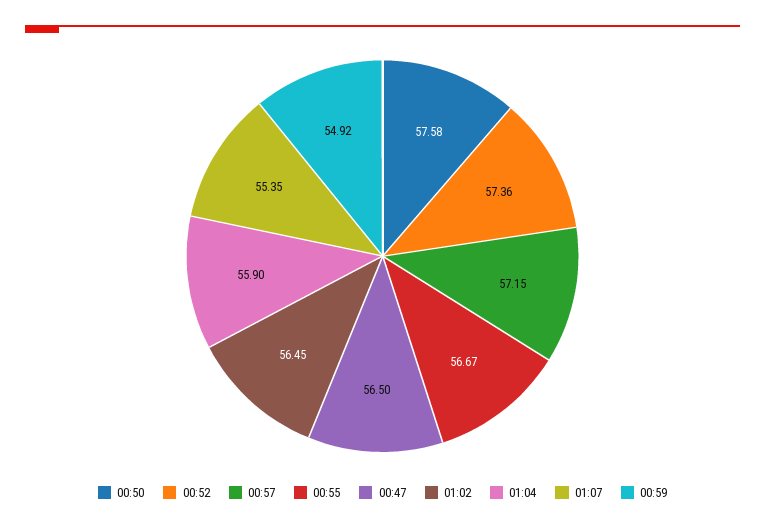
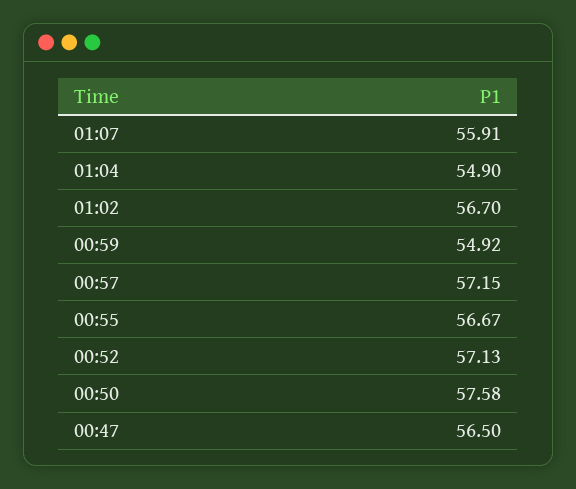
00:52: 57.36 -> 57.13
01:02: 56.45 -> 56.7
01:04: 55.9 -> 54.9
01:07: 55.35 -> 55.91

